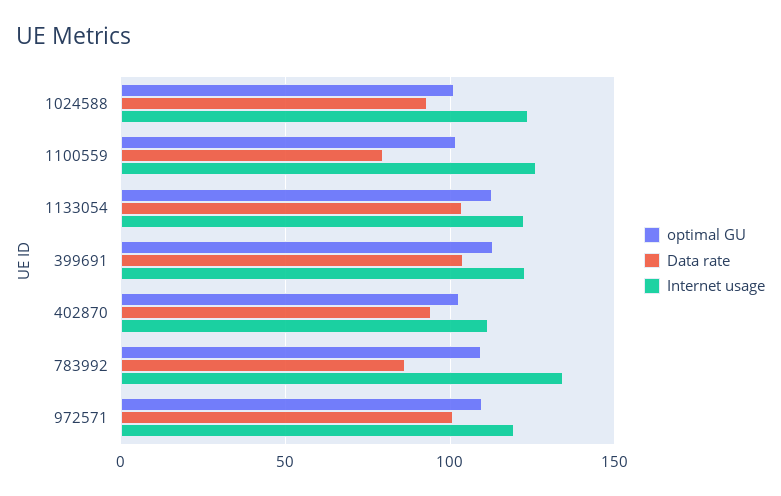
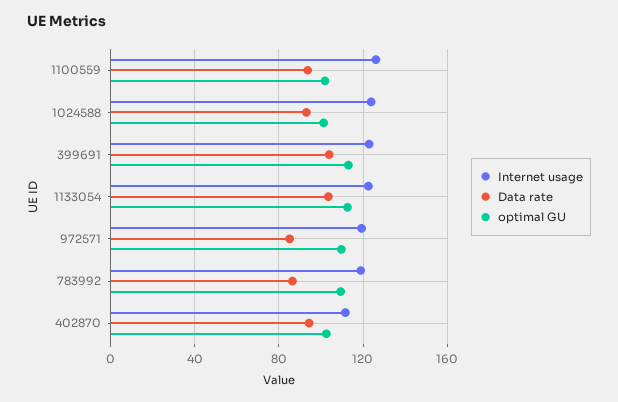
Data rate, 1100559: 80 -> 95
Internet usage, 783992: 135 -> 120
Data rate, 972571: 100 -> 85

